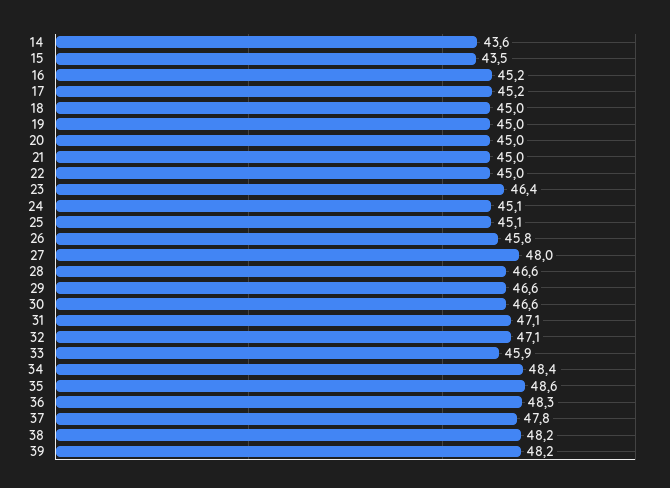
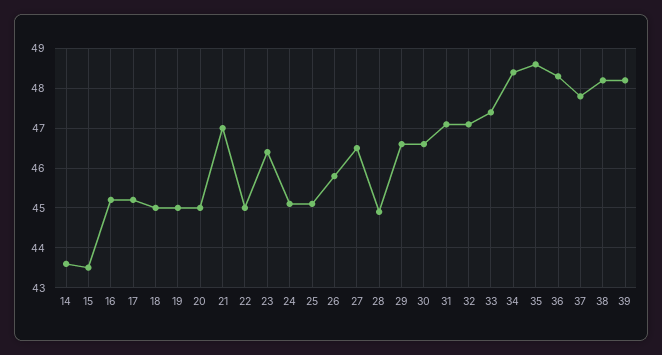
21: 45 -> 47
27: 48 -> 46.5
28: 46.6 -> 45
33: 45.9 -> 47.5

